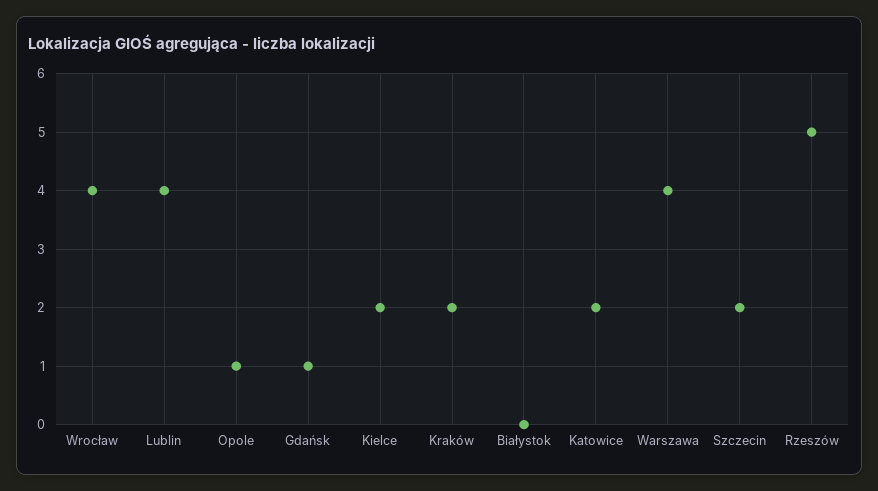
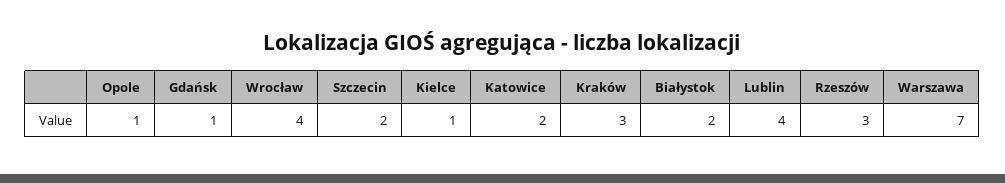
Kielce: 2 -> 1
Kraków: 2 -> 3
Białystok: 0 -> 2
Warszawa: 4 -> 7
Rzeszów: 5 -> 3

